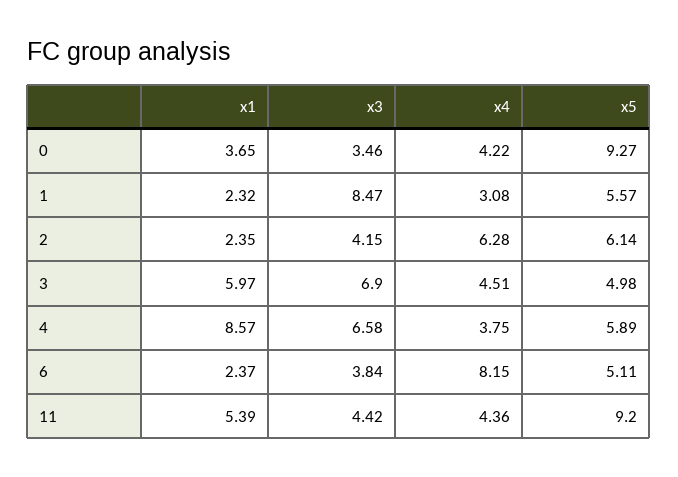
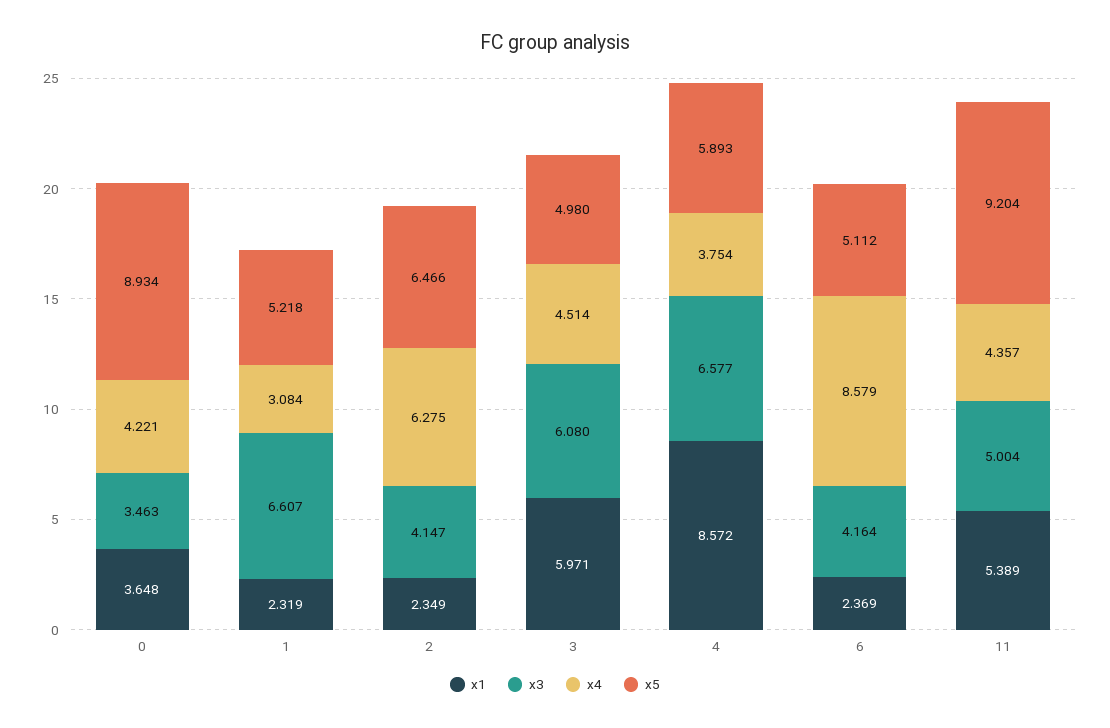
x5, 0: 9.27 -> 8.934
x3, 1: 8.47 -> 6.607
x5, 1: 5.57 -> 5.218
x5, 2: 6.14 -> 6.466
x3, 3: 6.9 -> 6.08
x3, 6: 3.84 -> 4.164
x4, 6: 8.15 -> 8.579
x3, 11: 4.42 -> 5.004

